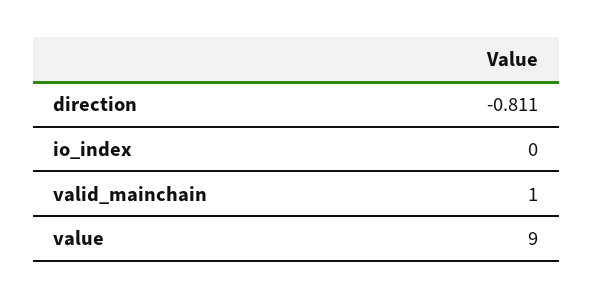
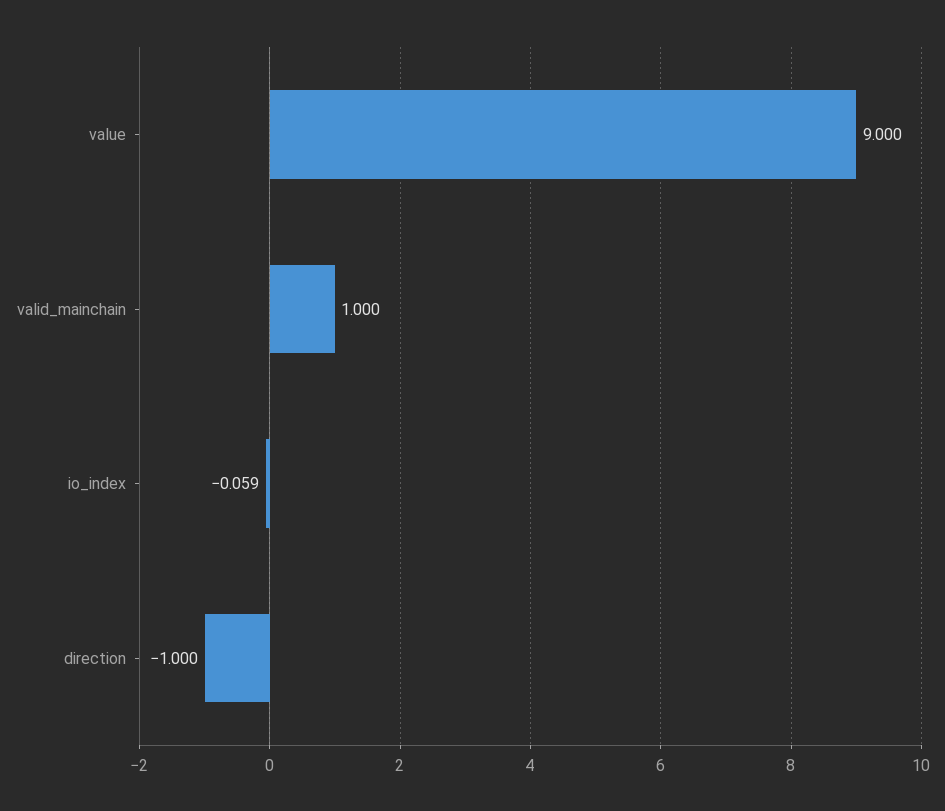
direction: -0.811 -> -1
io_index: 0 -> -0.059

